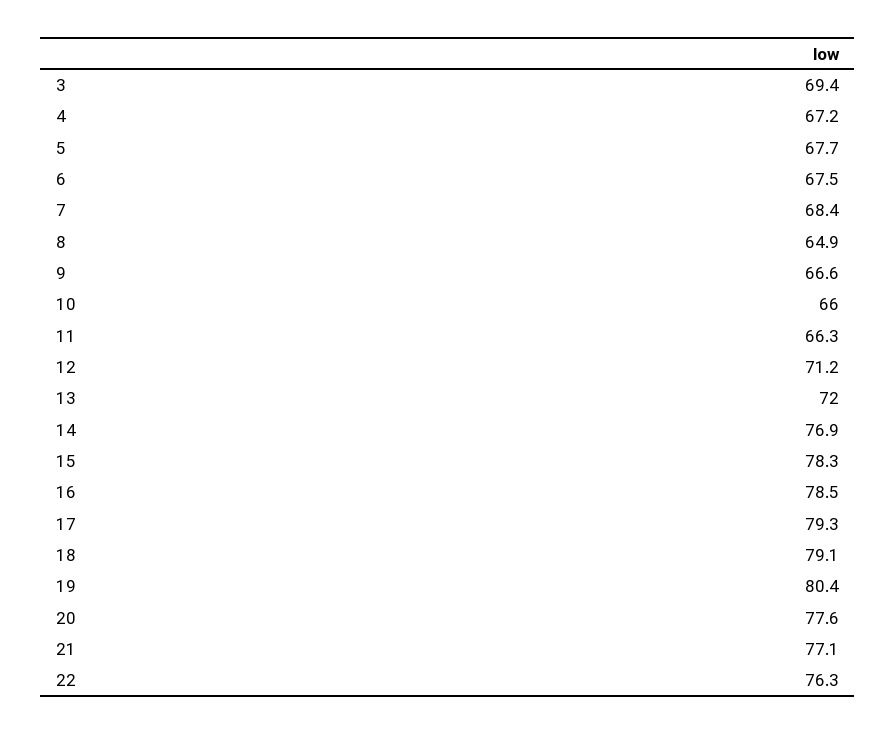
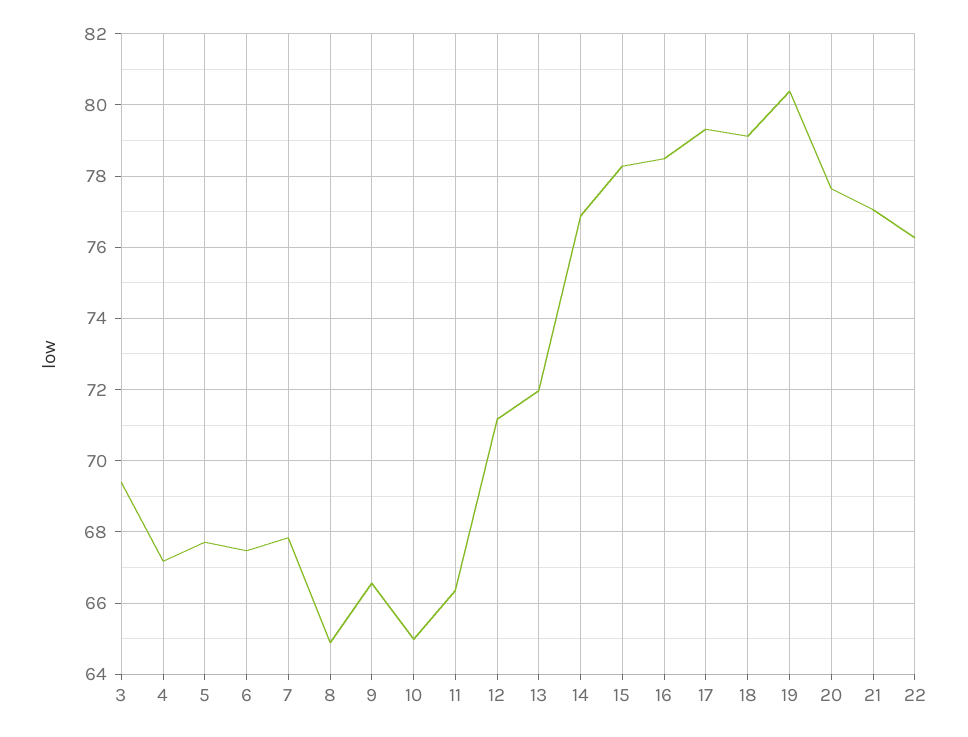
7: 68.4 -> 67.8
10: 66 -> 65

